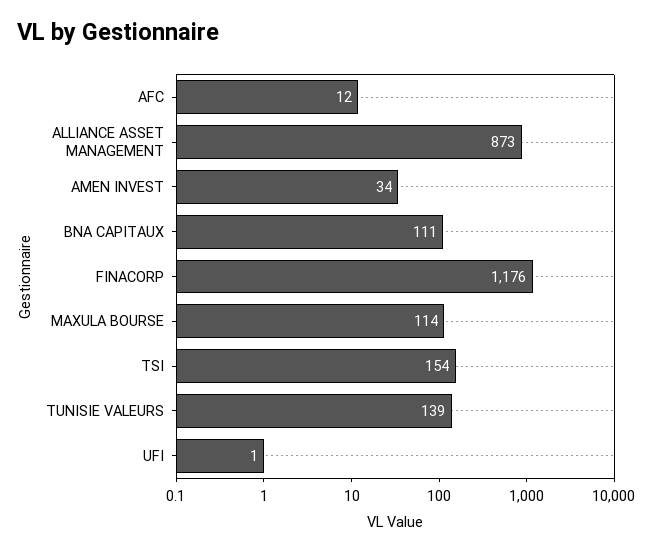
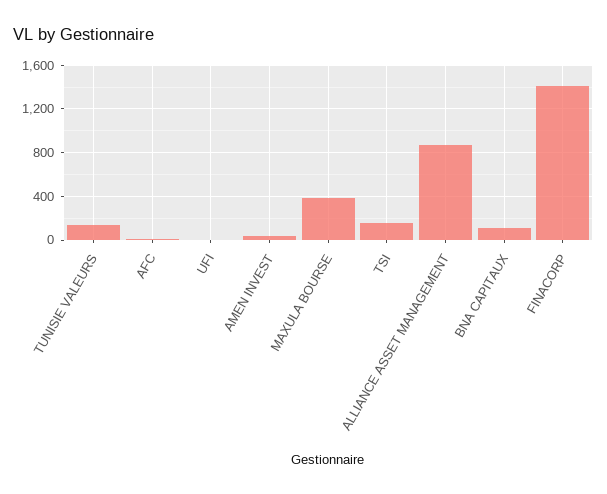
FINACORP: 1176 -> 1400
MAXULA BOURSE: 114 -> 400

